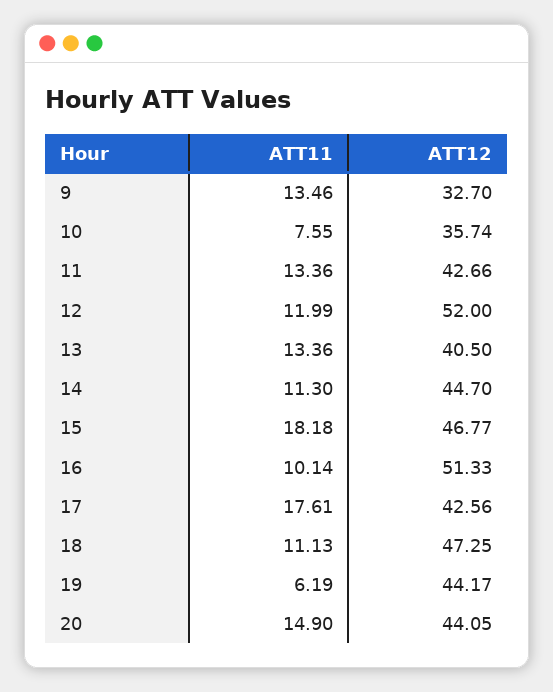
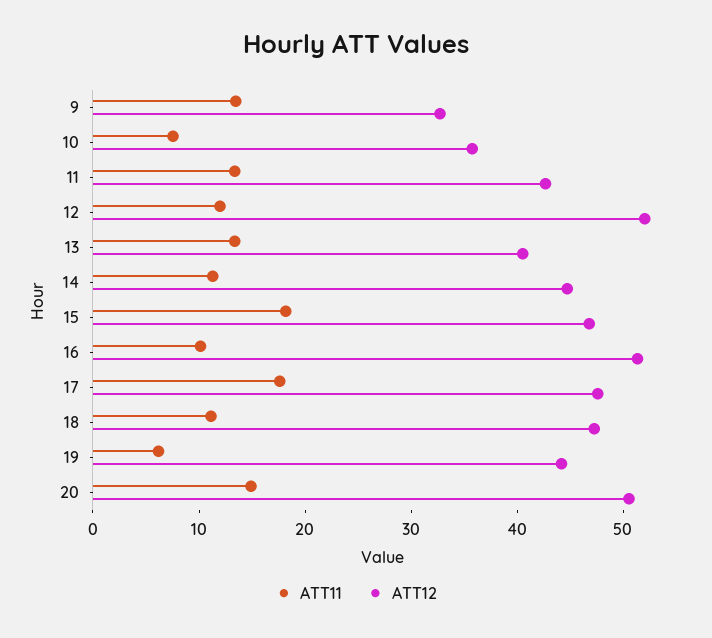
ATT12, 17: 42.56 -> 48
ATT12, 20: 44.05 -> 50

